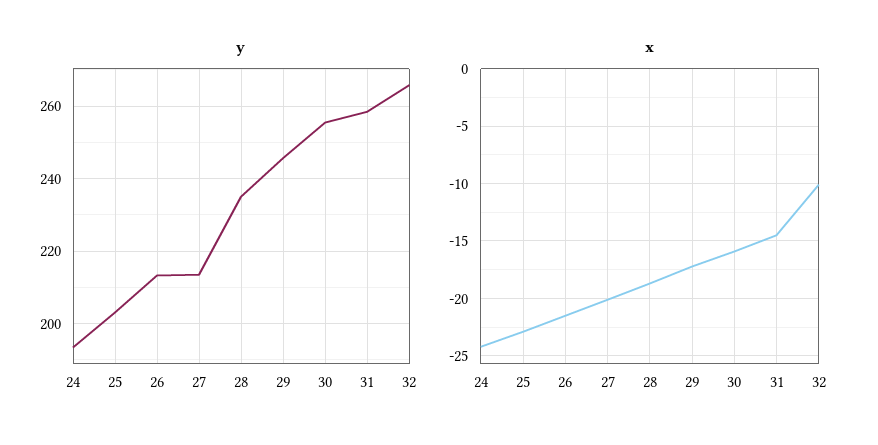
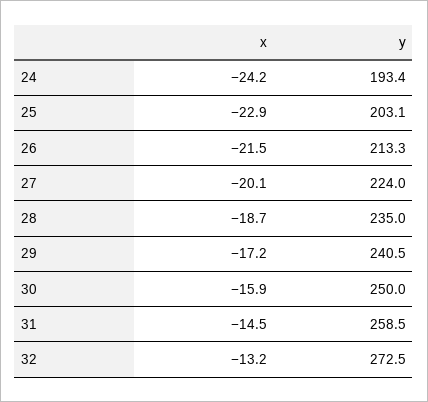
y, 27: 214 -> 224
y, 29: 246 -> 240.5
y, 30: 256 -> 250
y, 32: 266 -> 272.5
x, 32: -10 -> -13.2

